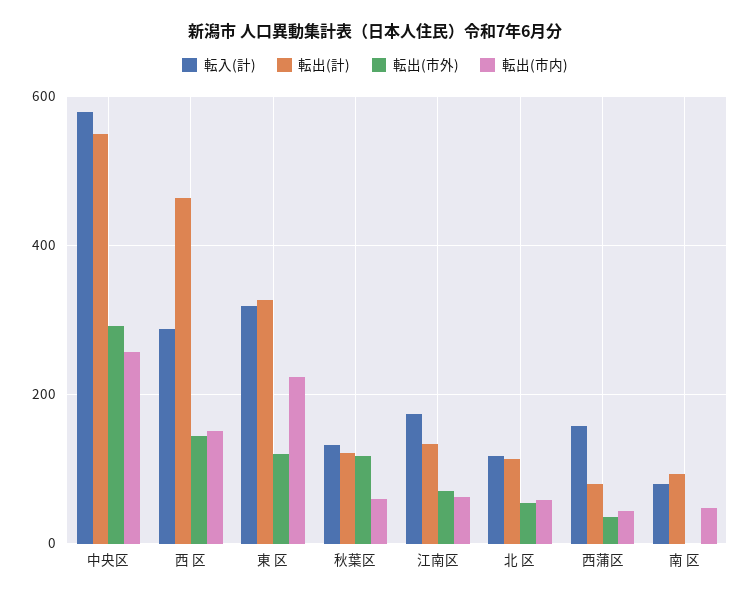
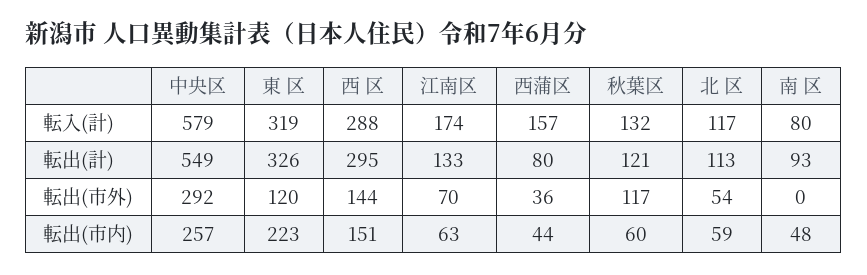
転出(計), 西 区: 460 -> 295

